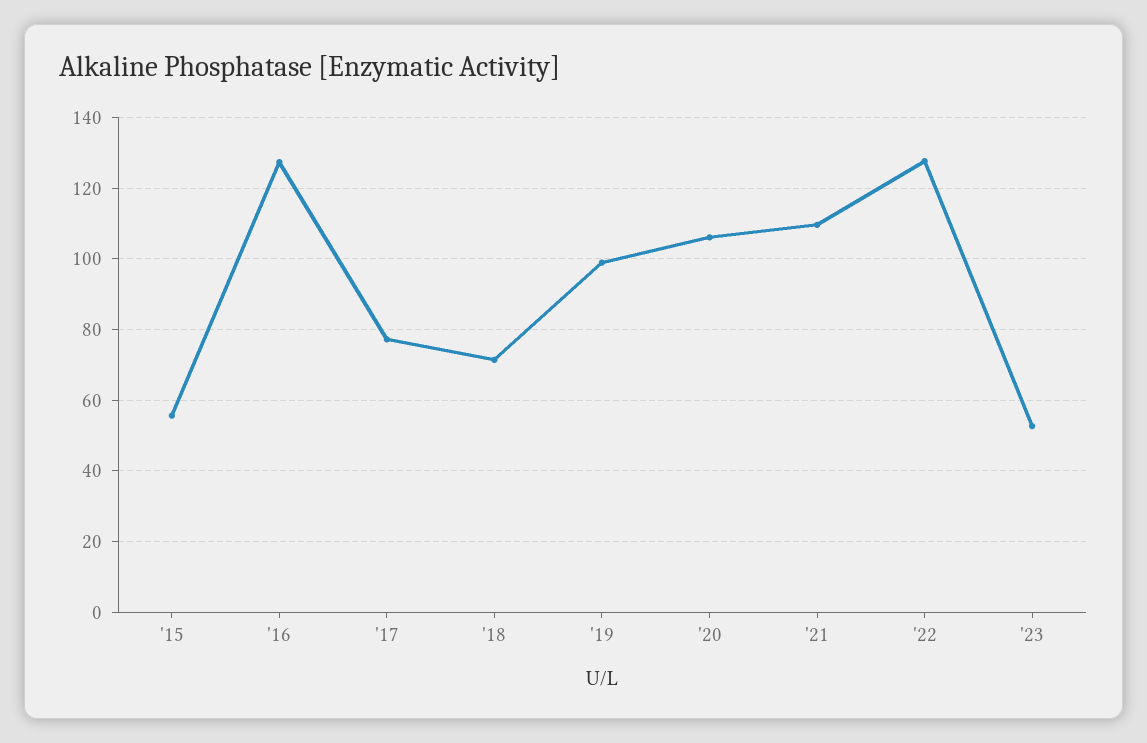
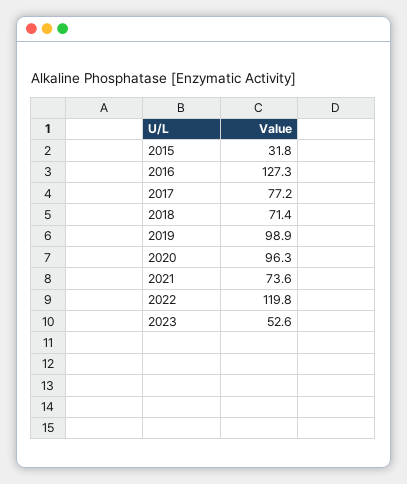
'15: 56 -> 31.8
'20: 106 -> 96.3
'21: 110 -> 73.6
'22: 128 -> 119.8

